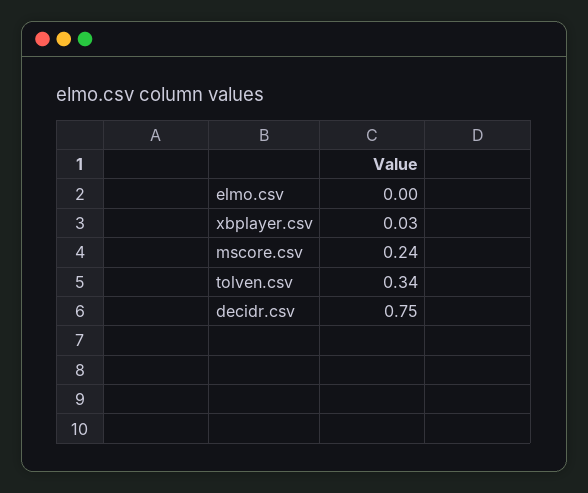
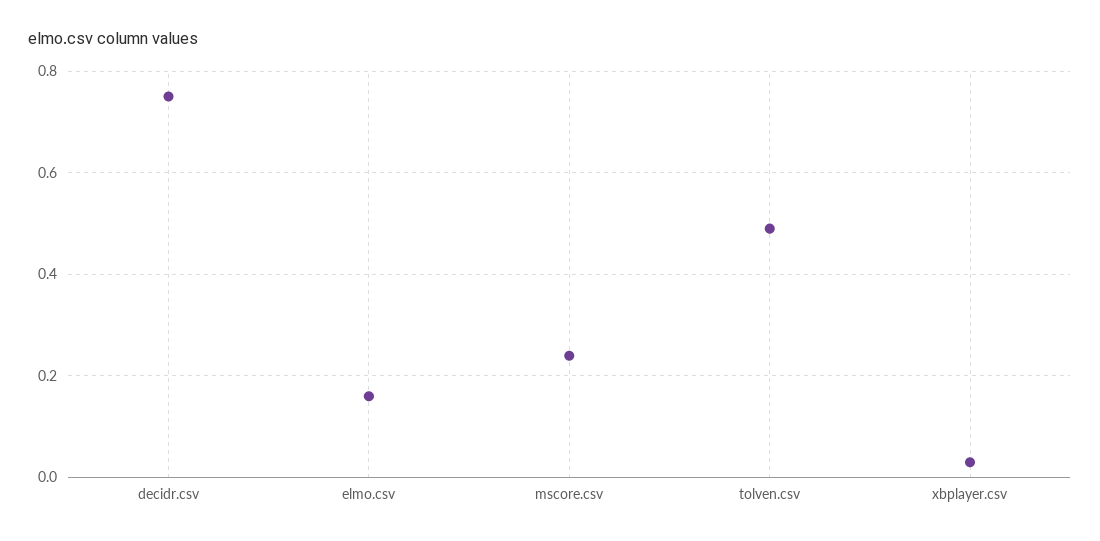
elmo.csv: 0 -> 0.15
tolven.csv: 0.34 -> 0.5

